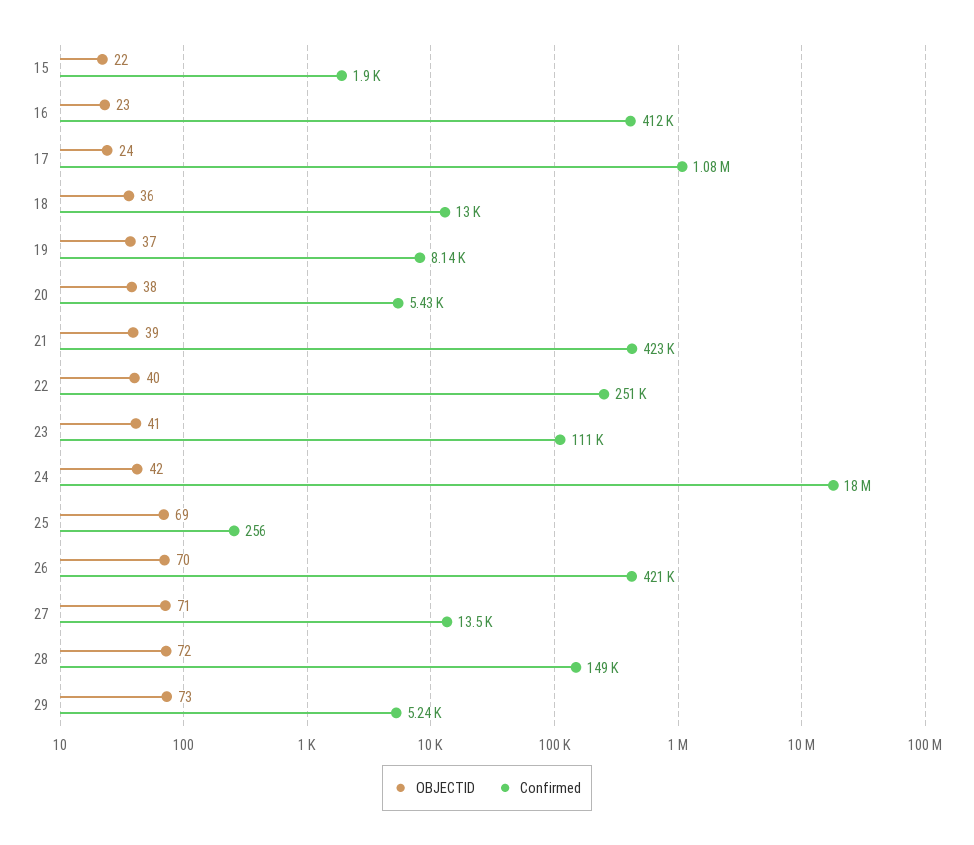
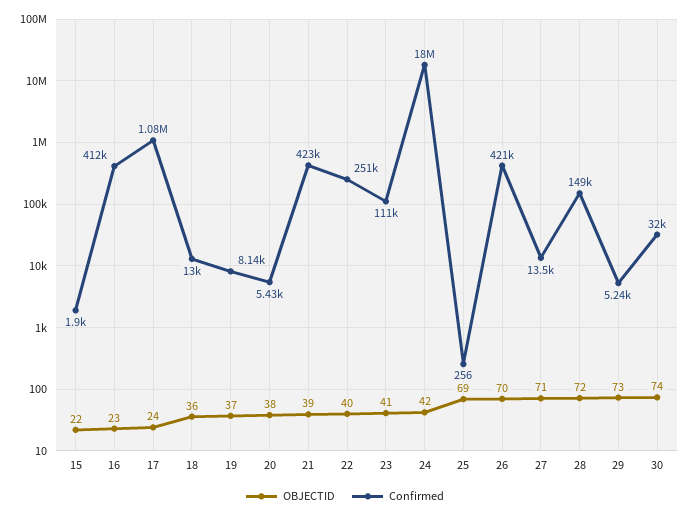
OBJECTID, 30: none -> 74
Confirmed, 30: none -> 32000

